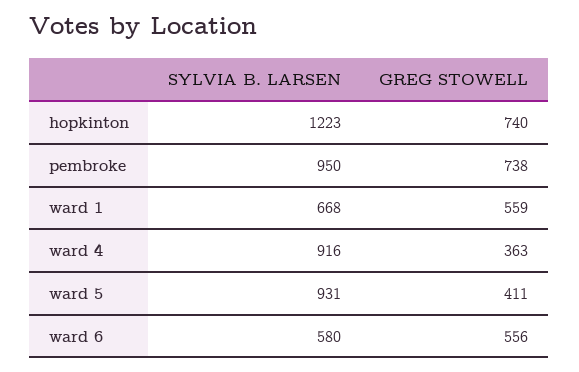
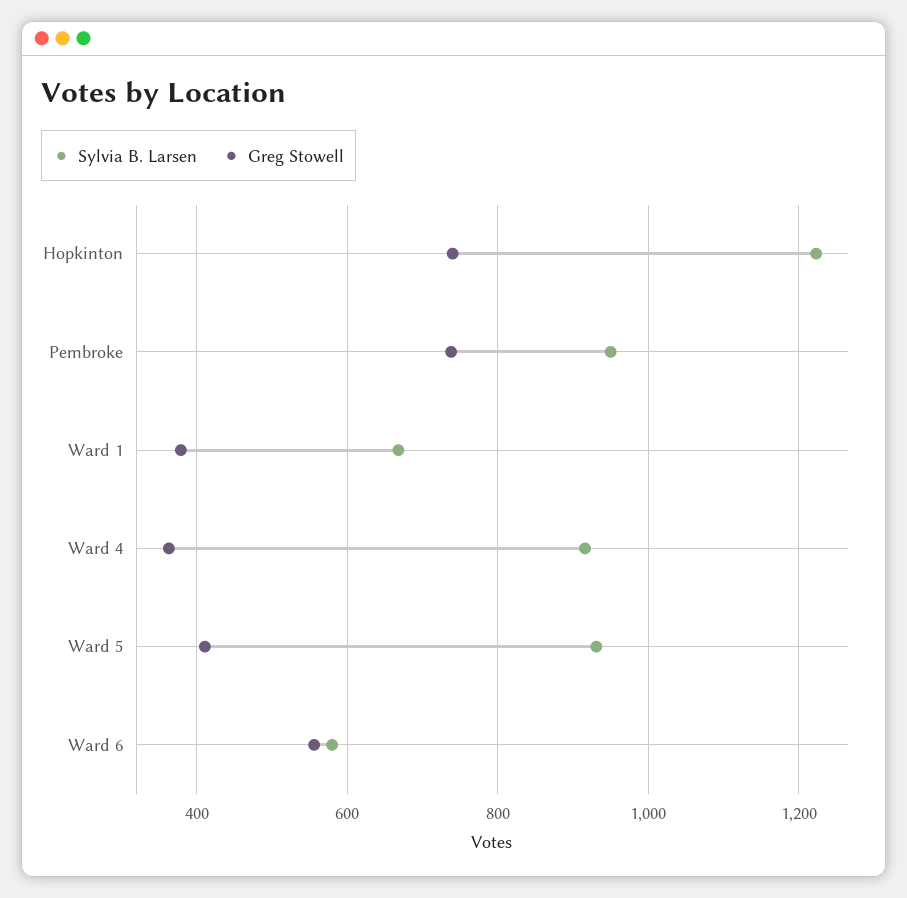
GREG STOWELL, ward 1: 559 -> 380

